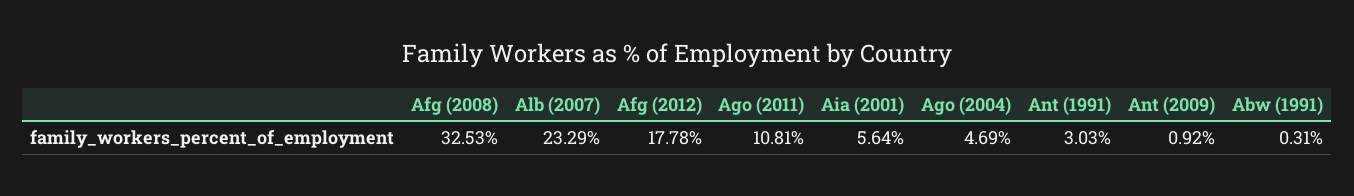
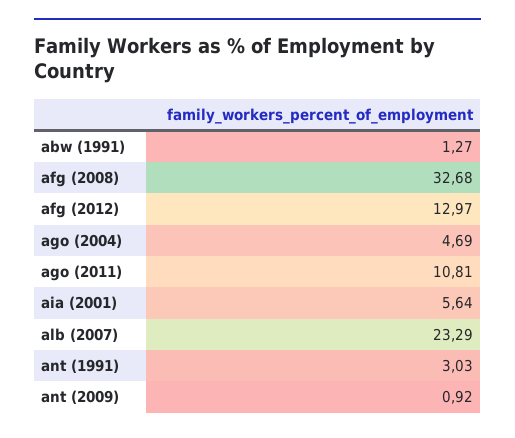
Afg (2008): 32.53 -> 32.68
Afg (2012): 17.78 -> 12.97
Abw (1991): 0.31 -> 1.27

